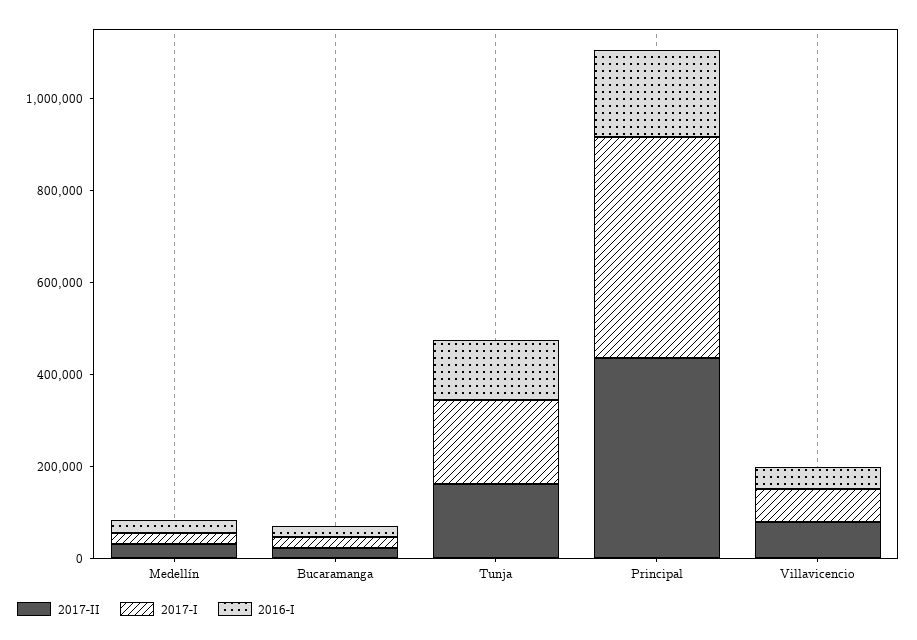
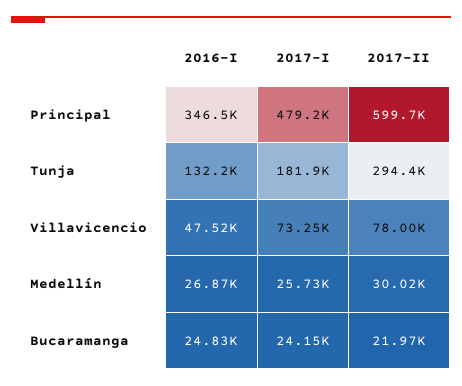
2017-II, Tunja: 150000 -> 294400
2017-II, Principal: 450000 -> 599700
2016-I, Principal: 200000 -> 346500

